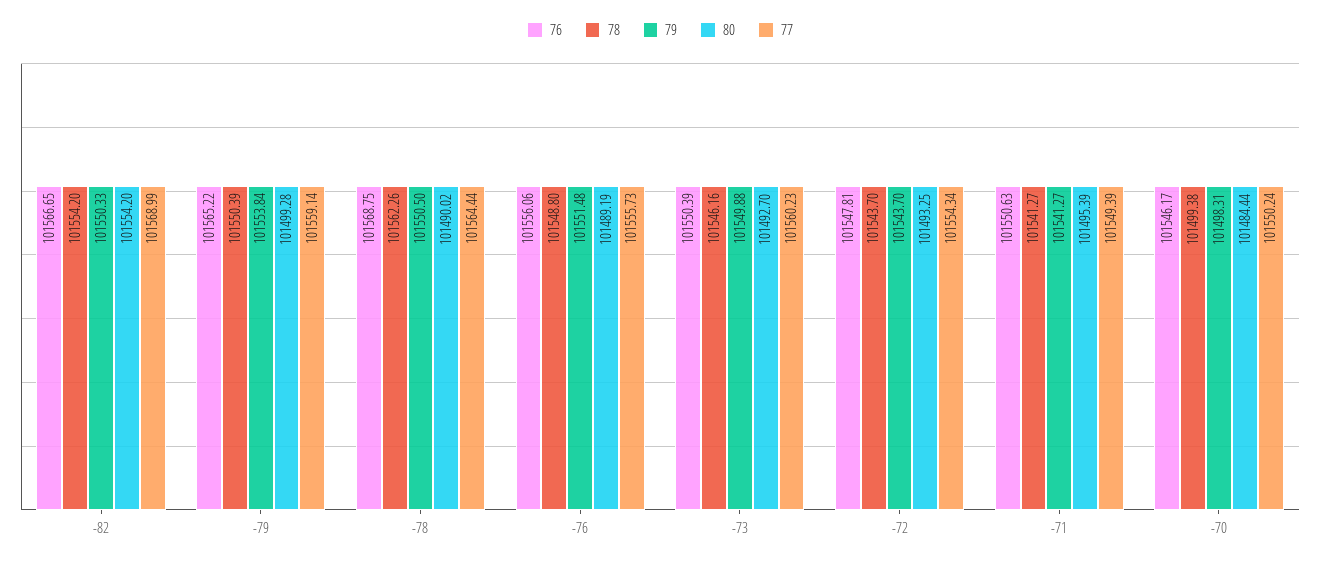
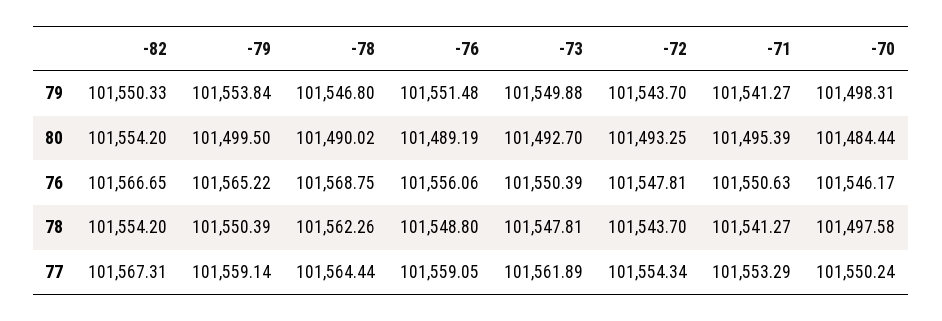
77, -82: 101568.99 -> 101567.31
80, -79: 101499.28 -> 101499.5
79, -78: 101550.5 -> 101546.8
77, -76: 101555.73 -> 101559.05
78, -73: 101546.16 -> 101547.81
77, -73: 101560.23 -> 101561.89
77, -71: 101549.39 -> 101553.29
78, -70: 101499.38 -> 101497.58

